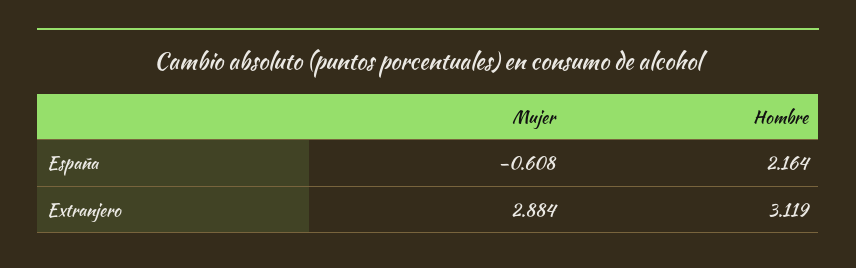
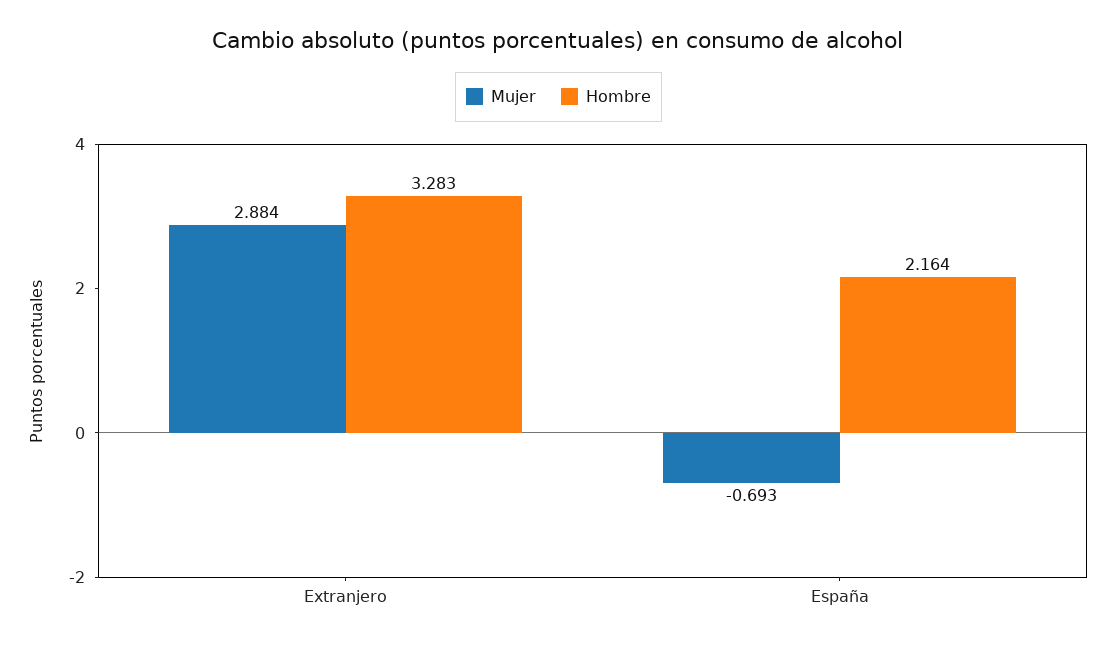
Mujer, España: -0.608 -> -0.693
Hombre, Extranjero: 3.119 -> 3.283

